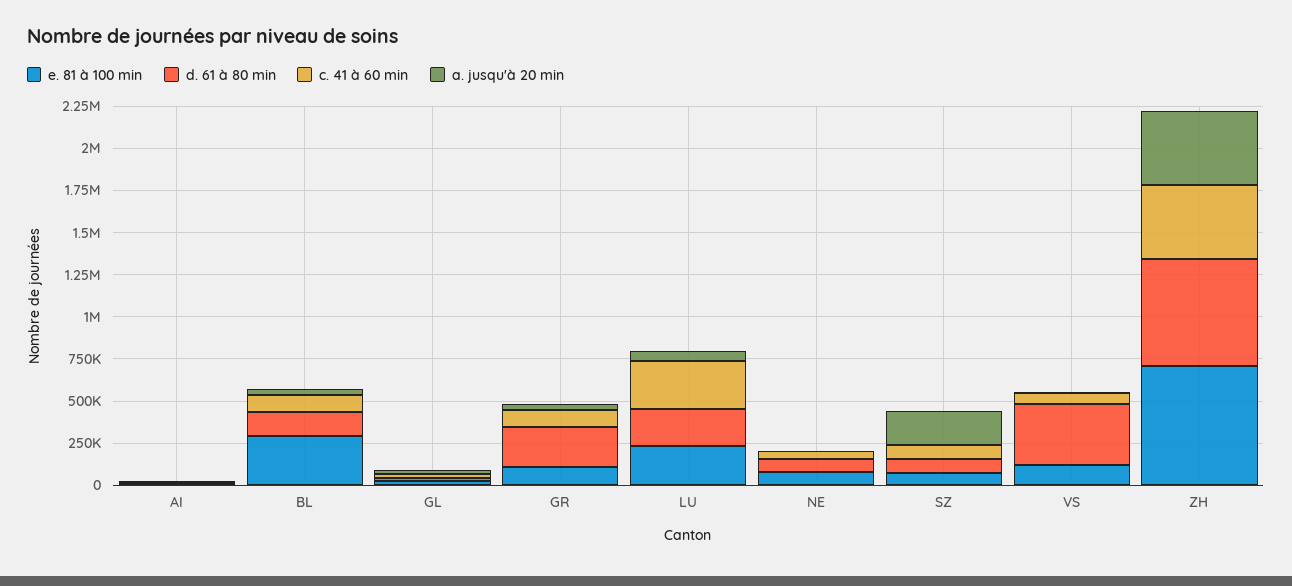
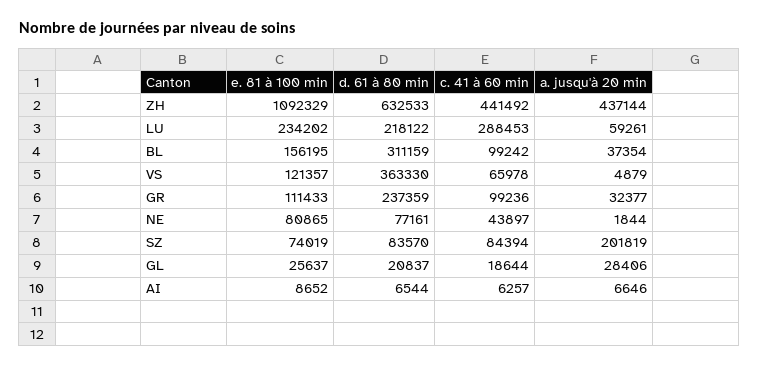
e. 81 à 100 min, BL: 300000 -> 156195
d. 61 à 80 min, BL: 150000 -> 311159
e. 81 à 100 min, ZH: 700000 -> 1092329

